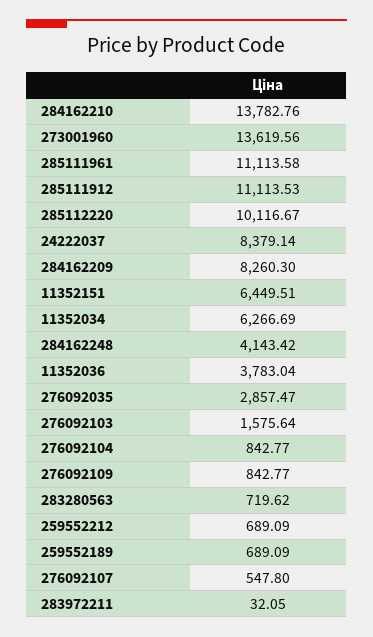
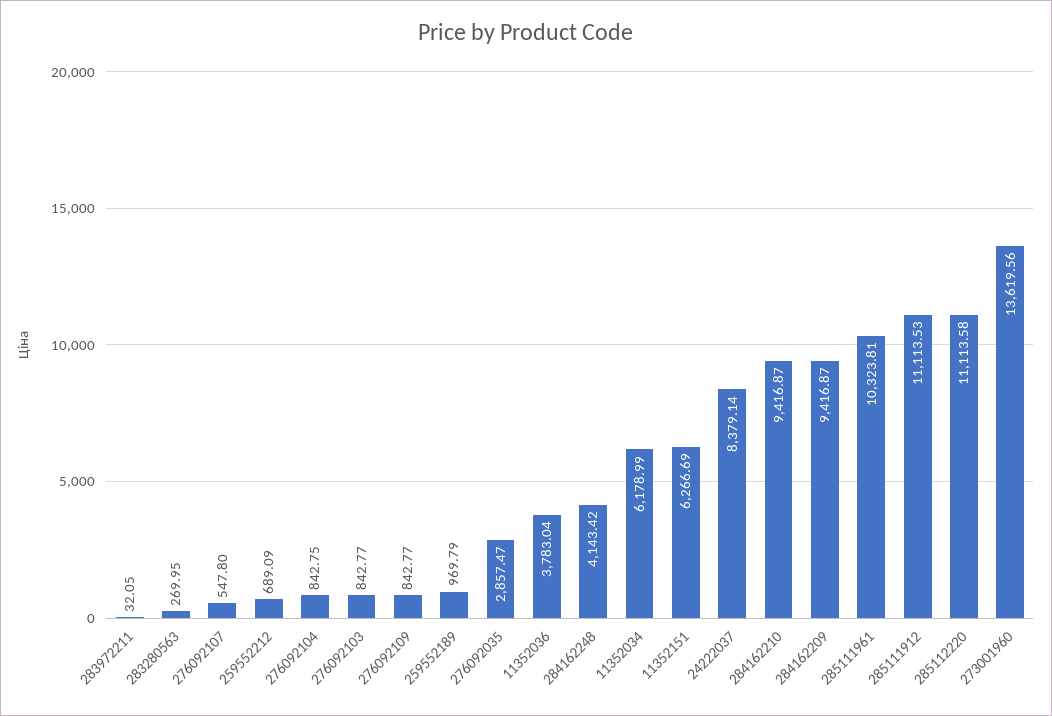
284162210: 13782.76 -> 9416.87
285111961: 11113.58 -> 10323.81
285112220: 10116.67 -> 11113.58
284162209: 8260.3 -> 9416.87
11352151: 6449.51 -> 6266.69
11352034: 6266.69 -> 6178.99
276092103: 1575.64 -> 842.77
276092104: 842.77 -> 842.75
283280563: 719.62 -> 269.95
259552189: 689.09 -> 969.79

